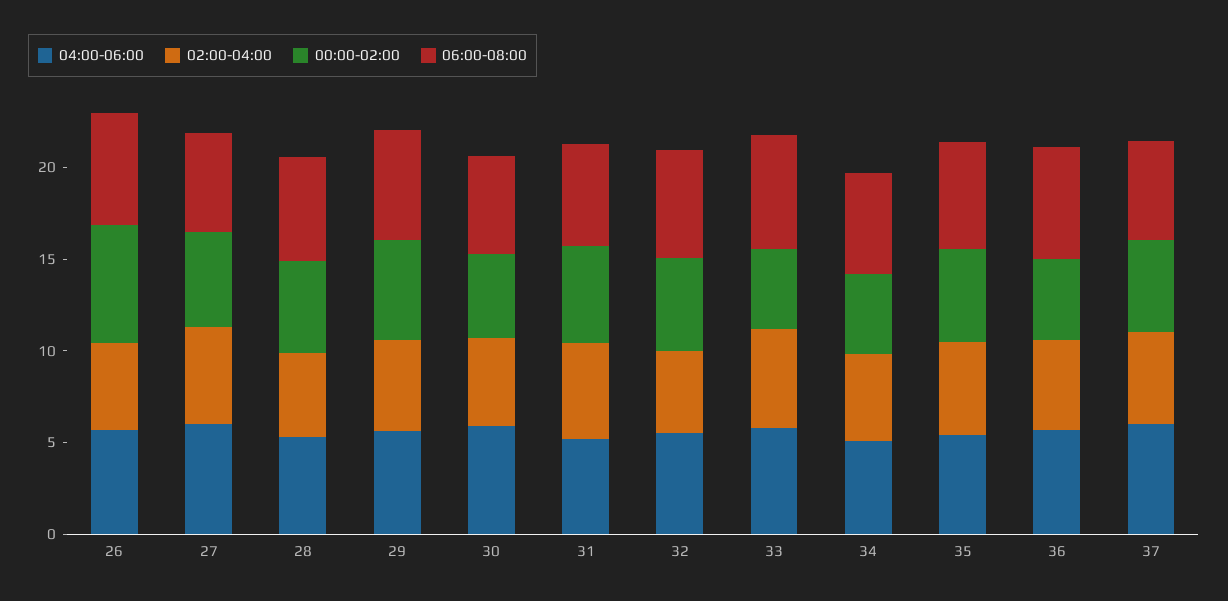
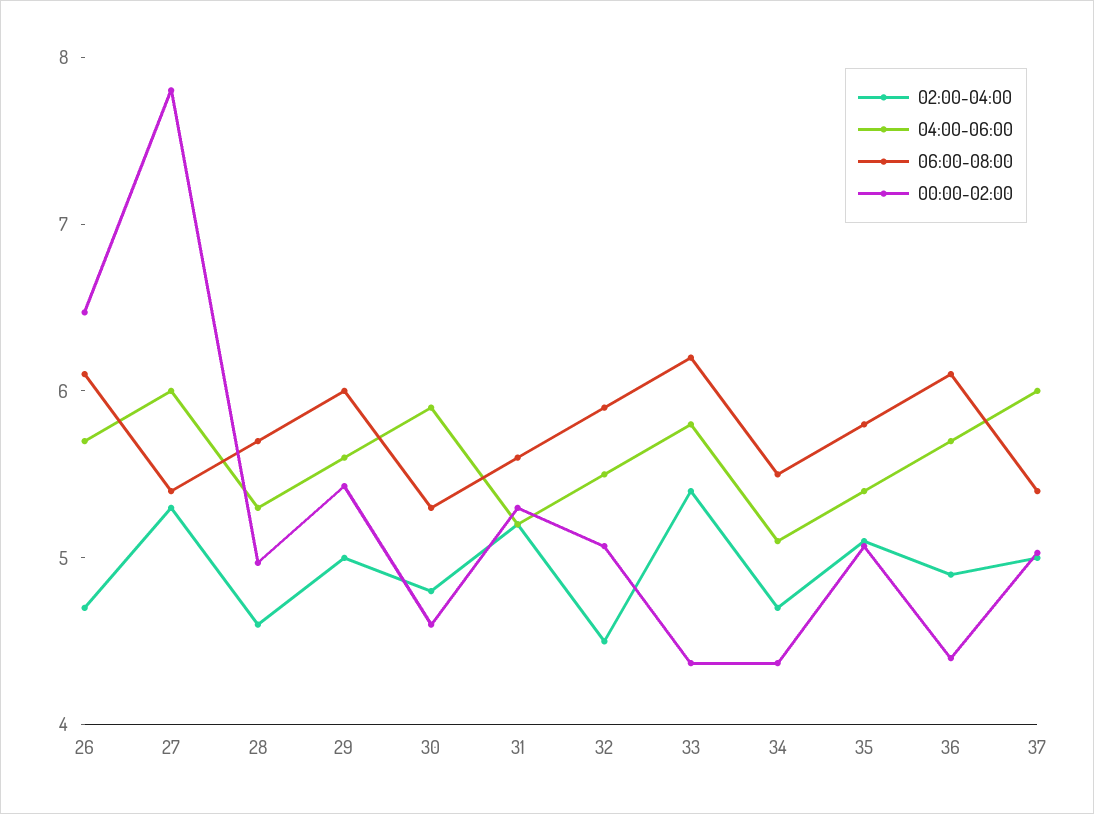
00:00-02:00, 27: 5 -> 7.8

